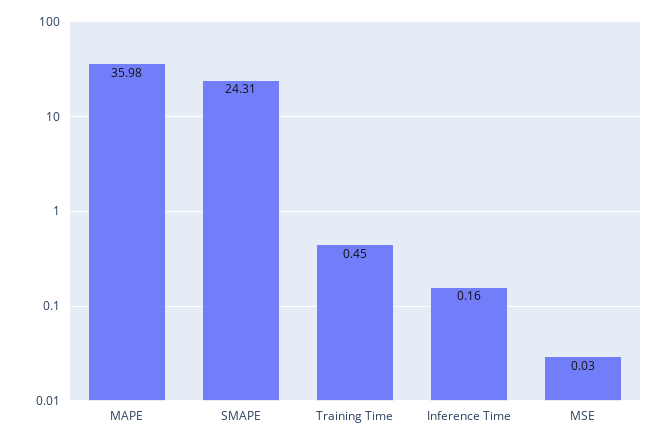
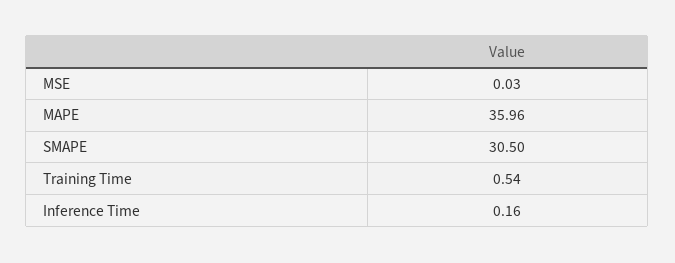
MAPE: 35.98 -> 35.96
SMAPE: 24.31 -> 30.5
Training Time: 0.45 -> 0.54

